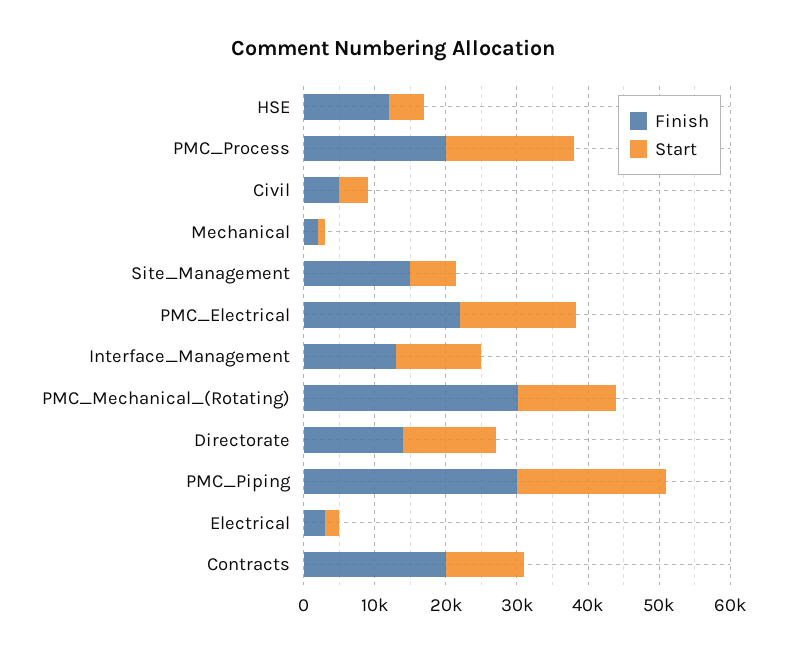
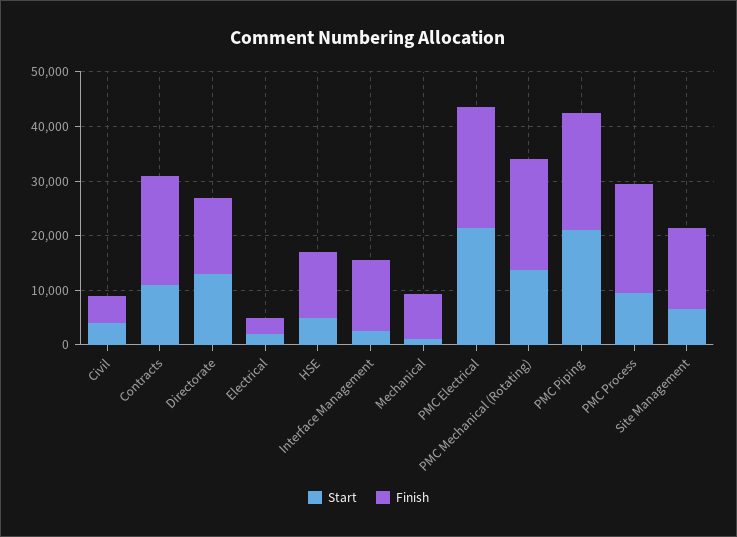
Start, PMC_Process: 18000 -> 10000
Finish, Mechanical: 2000 -> 8000
Start, PMC_Electrical: 16000 -> 22000
Start, Interface_Management: 12000 -> 2000
Finish, PMC_Mechanical_(Rotating): 30000 -> 20000
Finish, PMC_Piping: 30000 -> 22000

